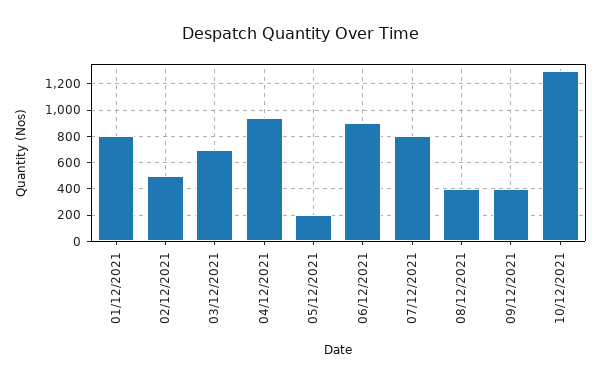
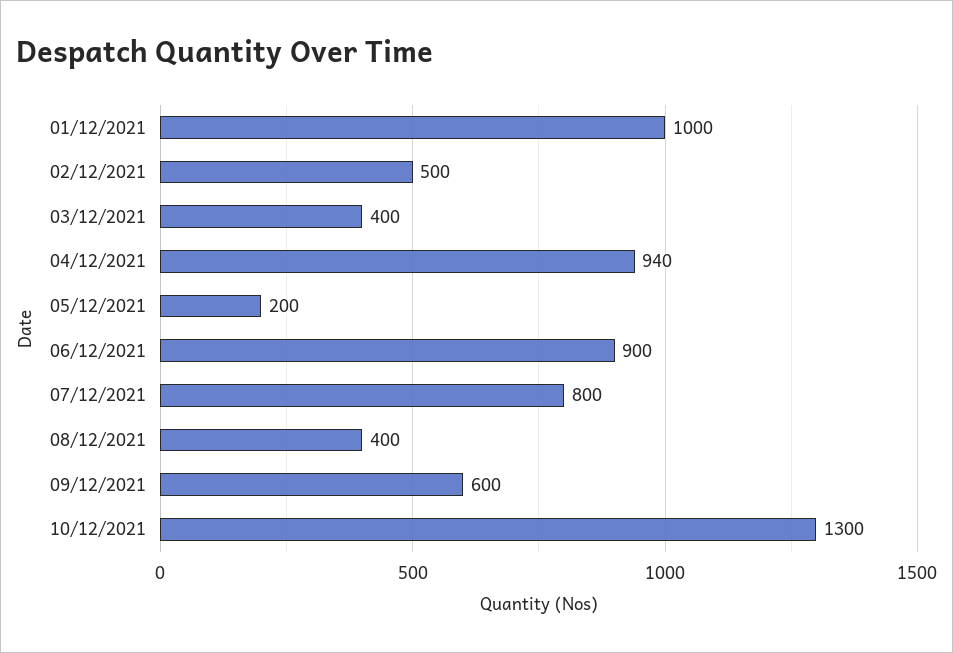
01/12/2021: 800 -> 1000
03/12/2021: 700 -> 400
09/12/2021: 400 -> 600

